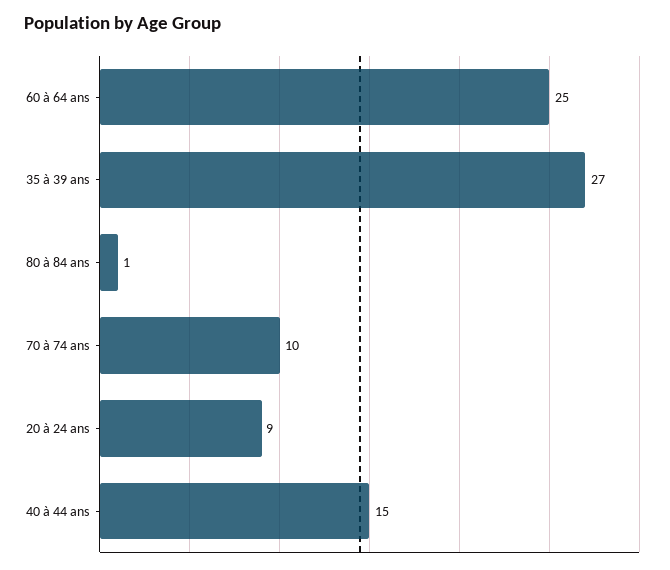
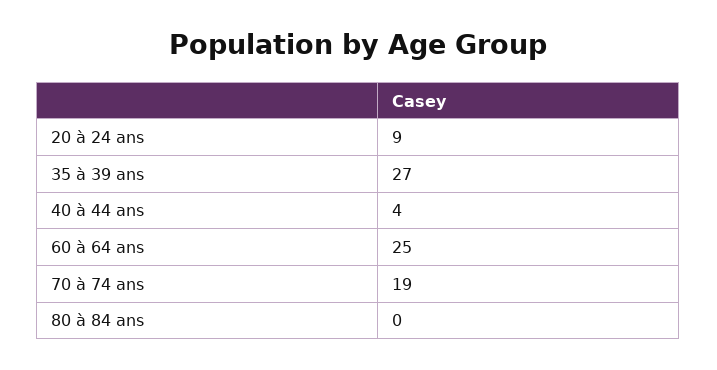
80 à 84 ans: 1 -> 0
70 à 74 ans: 10 -> 19
40 à 44 ans: 15 -> 4

